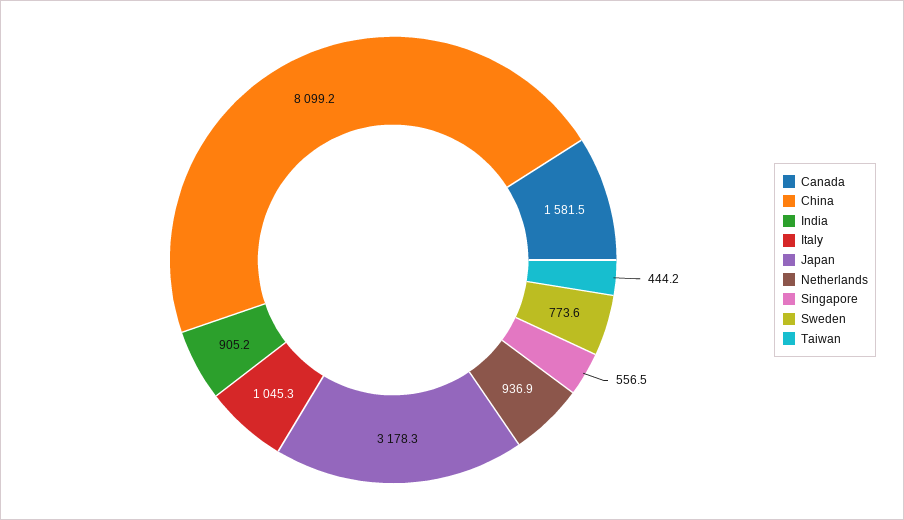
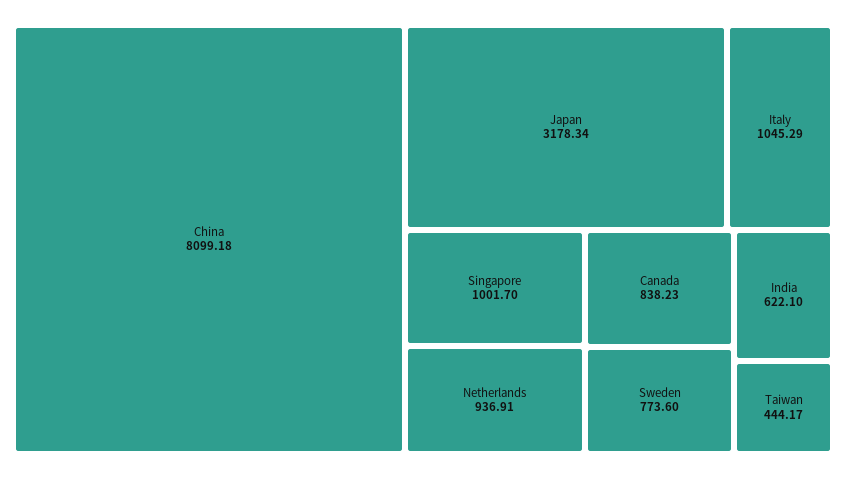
Canada: 1581.5 -> 838.23
India: 905.2 -> 622.1
Singapore: 556.5 -> 1001.7

